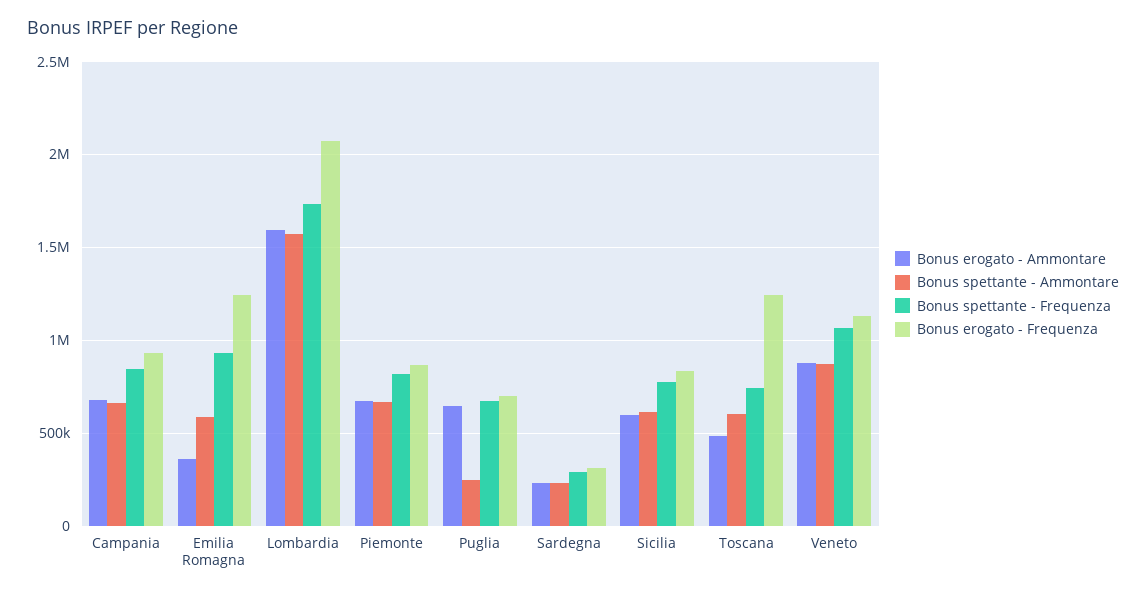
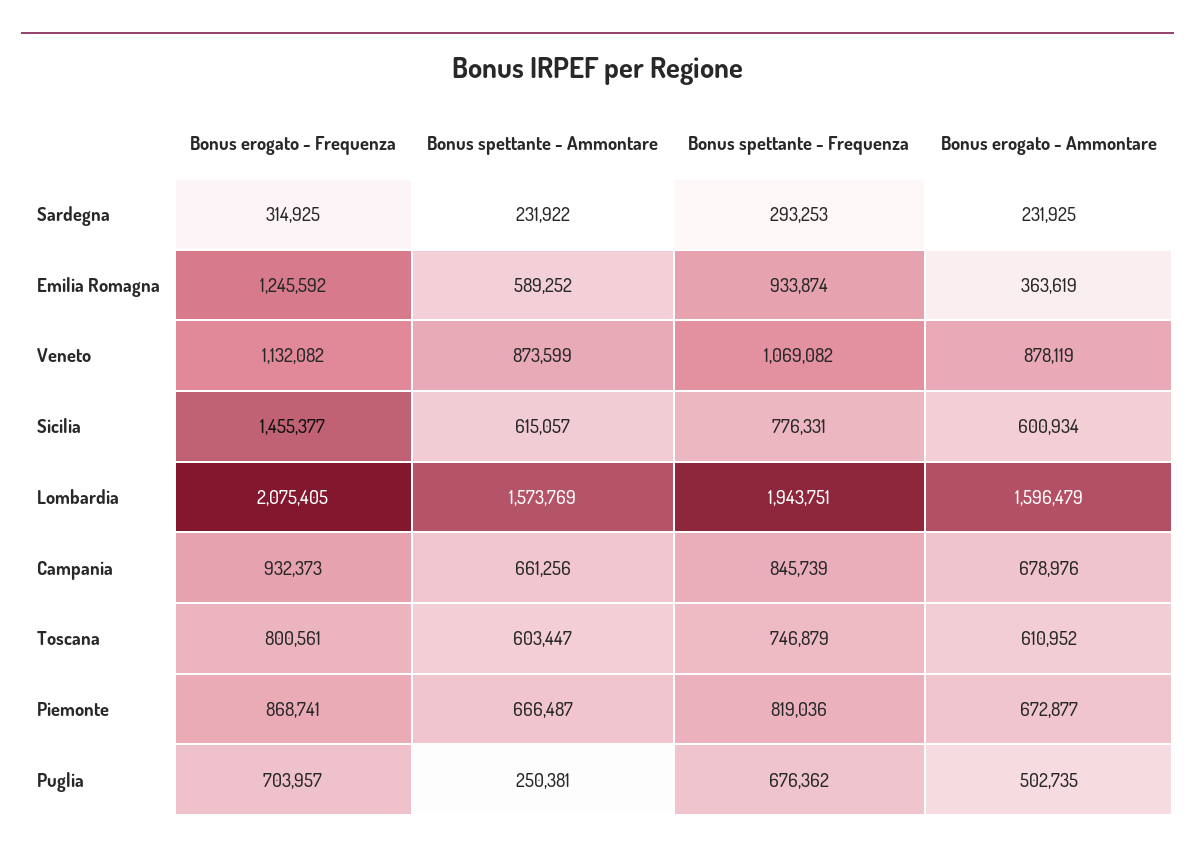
Bonus spettante - Frequenza, Lombardia: 1750000 -> 1943751
Bonus erogato - Ammontare, Puglia: 650000 -> 502735
Bonus erogato - Frequenza, Sicilia: 850000 -> 1455377
Bonus erogato - Ammontare, Toscana: 500000 -> 610952
Bonus erogato - Frequenza, Toscana: 1250000 -> 800561

